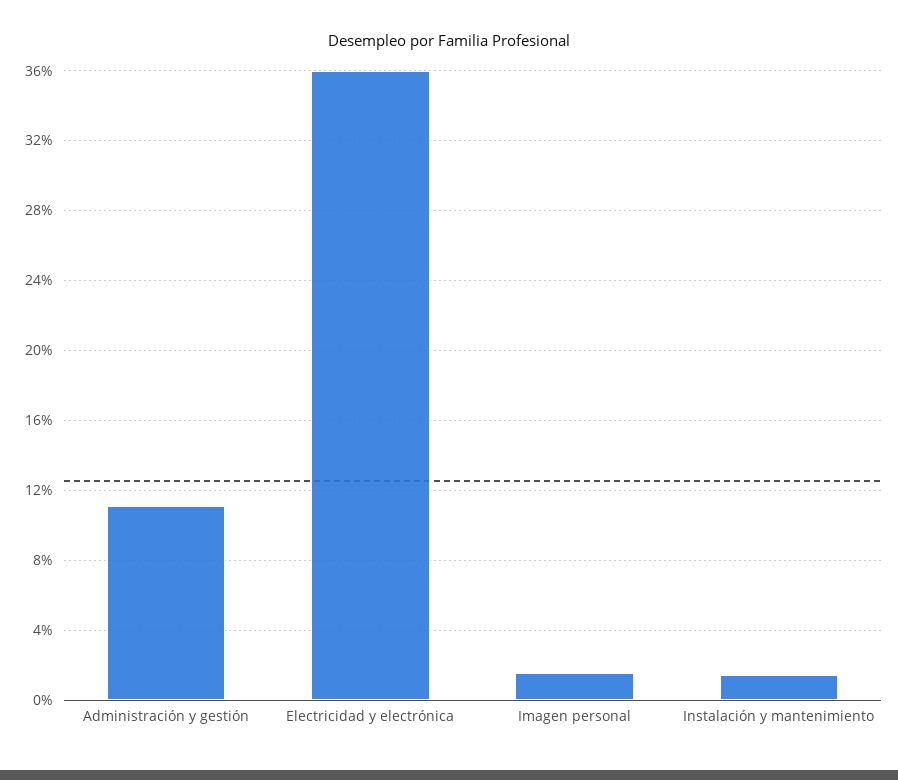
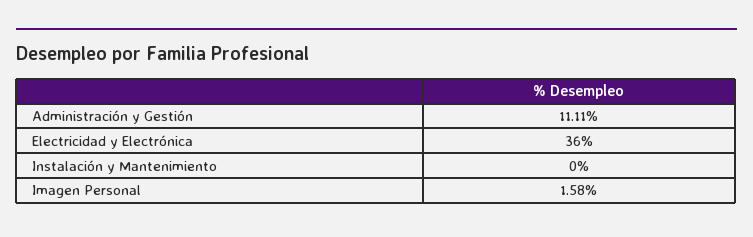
Instalación y mantenimiento: 1.5 -> 0

